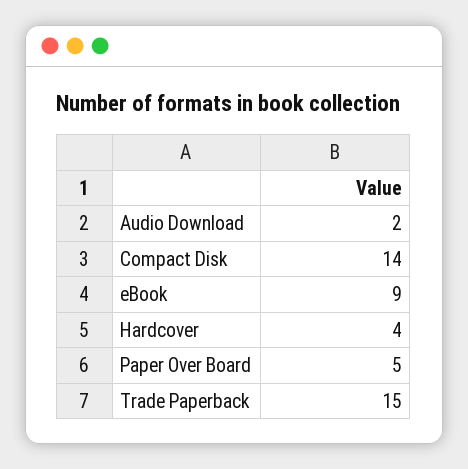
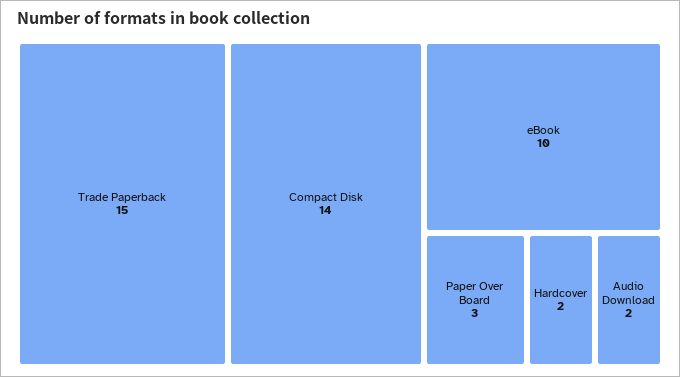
eBook: 9 -> 10
Hardcover: 4 -> 2
Paper Over Board: 5 -> 3

